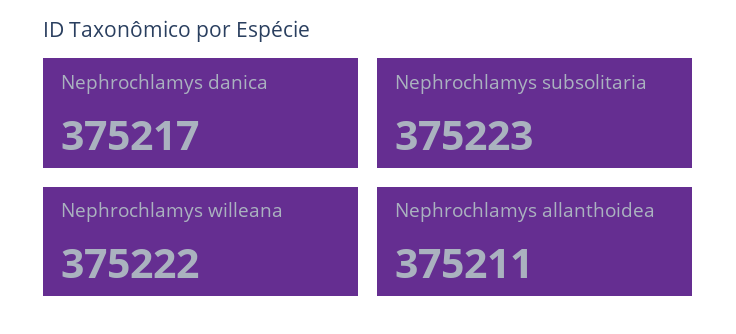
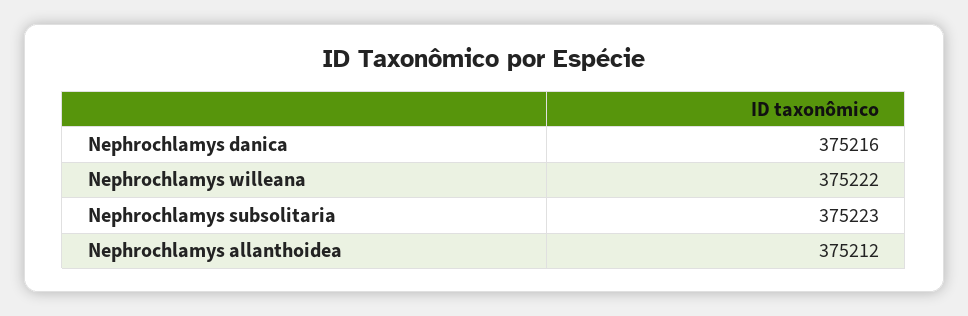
Nephrochlamys danica: 375217 -> 375216
Nephrochlamys allanthoidea: 375211 -> 375212

